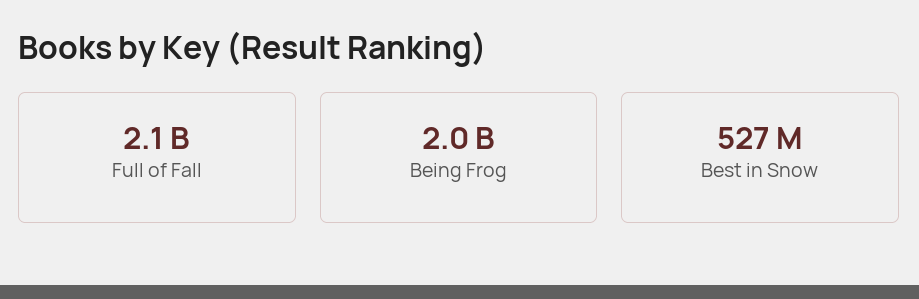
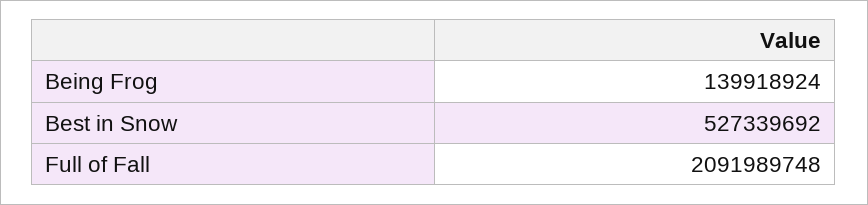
Being Frog: 2000000000 -> 139918924

